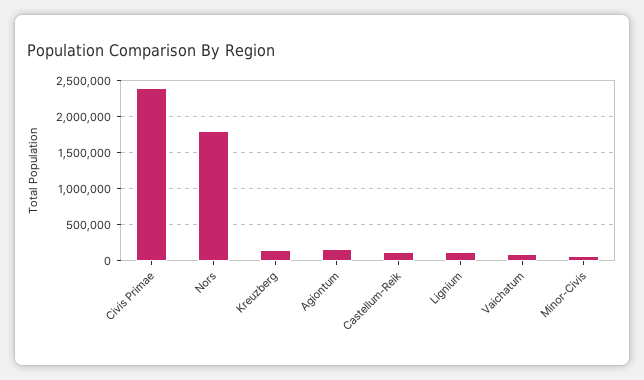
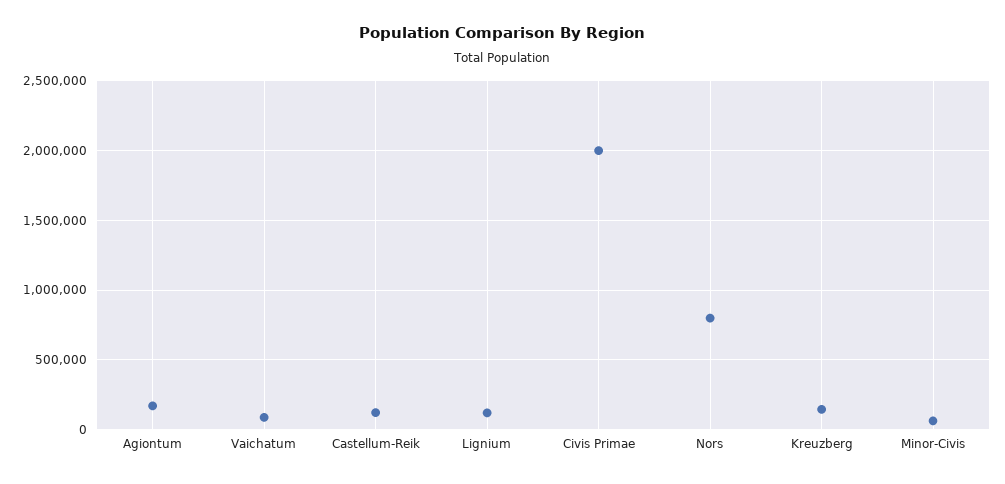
Civis Primae: 2400000 -> 2000000
Nors: 1800000 -> 800000

